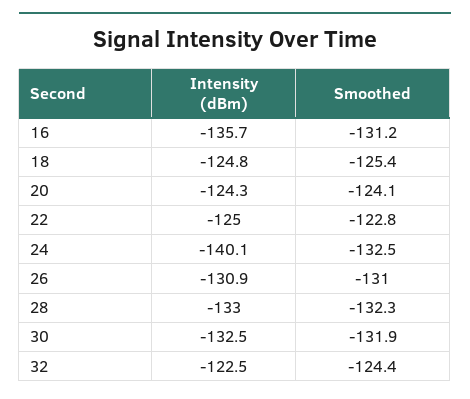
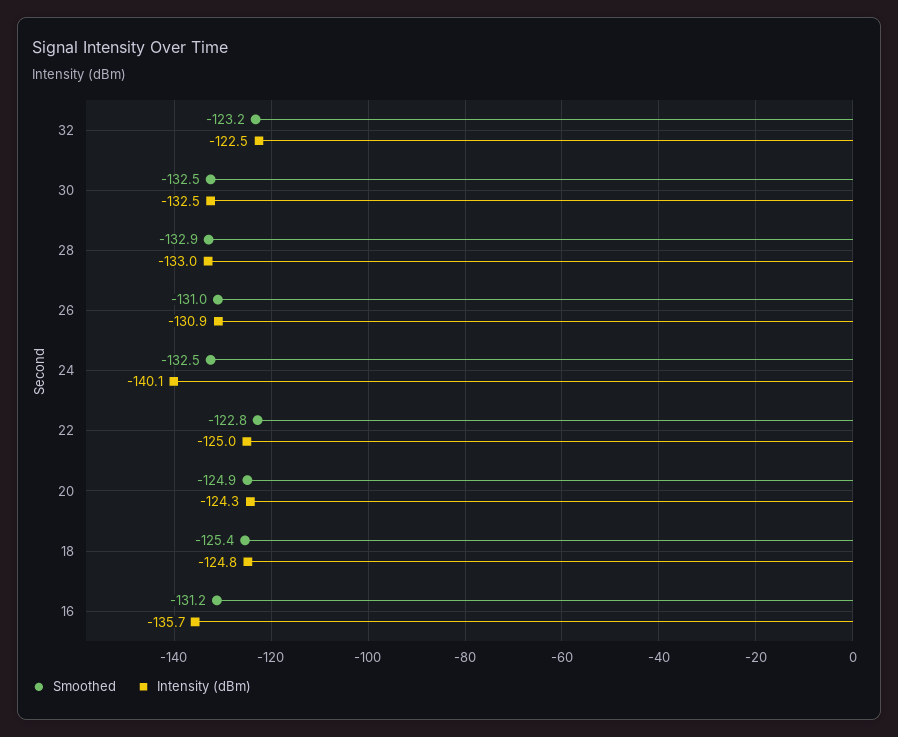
Smoothed, 20: -124.1 -> -124.9
Smoothed, 28: -132.3 -> -132.9
Smoothed, 30: -131.9 -> -132.5
Smoothed, 32: -124.4 -> -123.2

